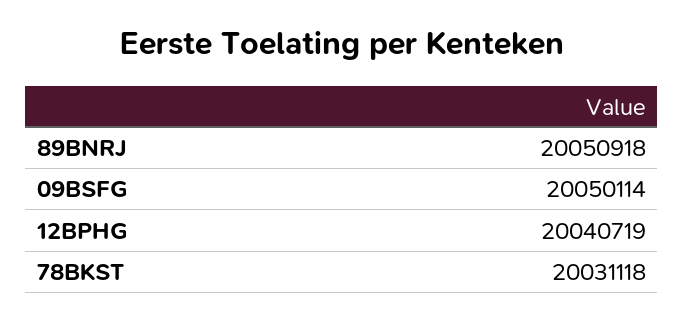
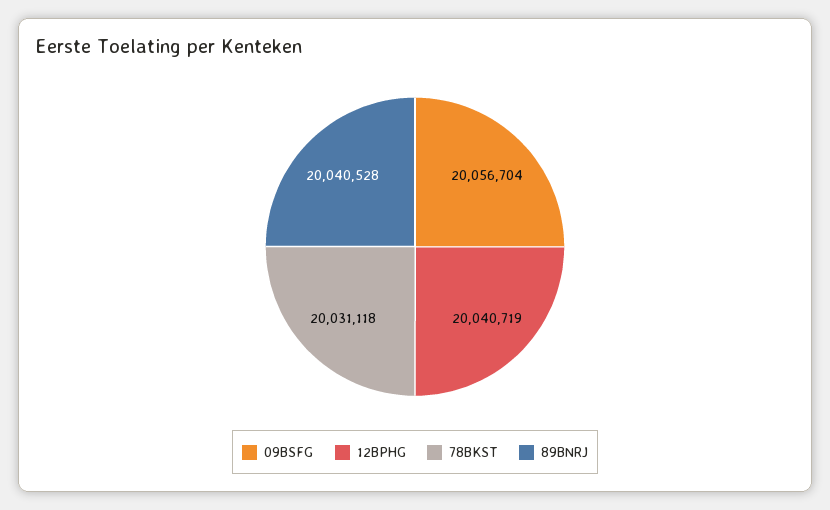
89BNRJ: 20050918 -> 20040528
09BSFG: 20050114 -> 20056704

